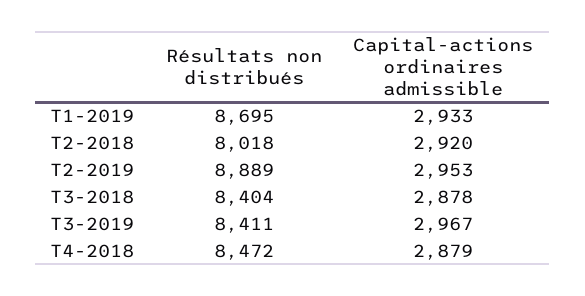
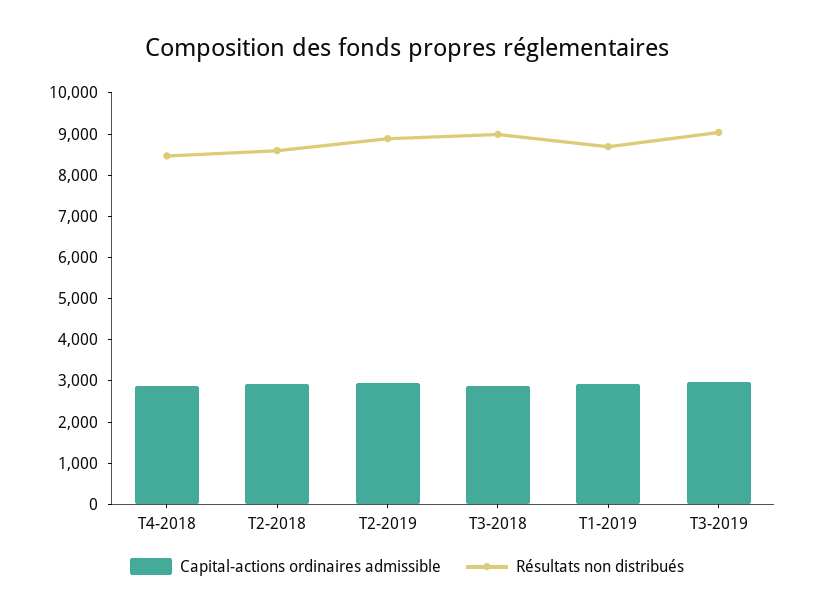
Résultats non distribués, T2-2018: 8018 -> 8600
Résultats non distribués, T3-2018: 8404 -> 9000
Résultats non distribués, T3-2019: 8411 -> 9000

